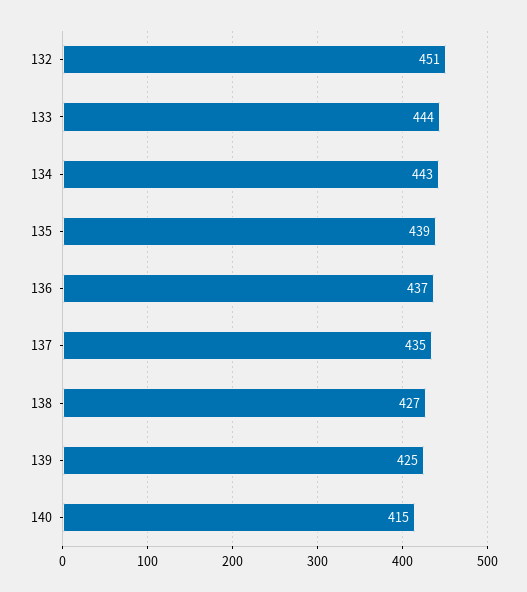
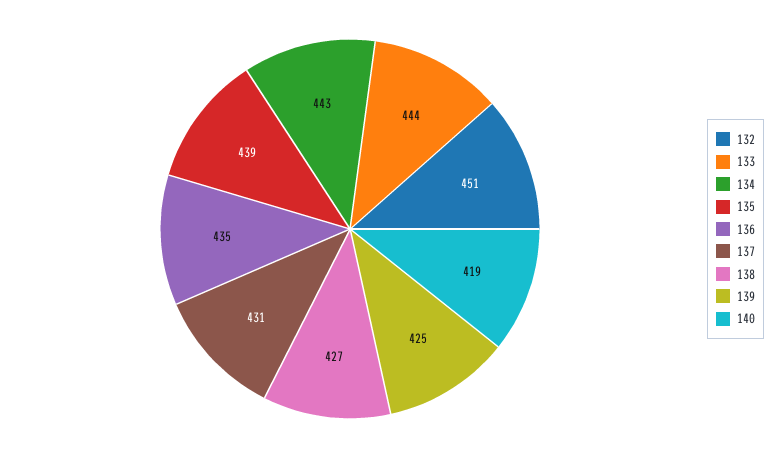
136: 437 -> 435
137: 435 -> 431
140: 415 -> 419

